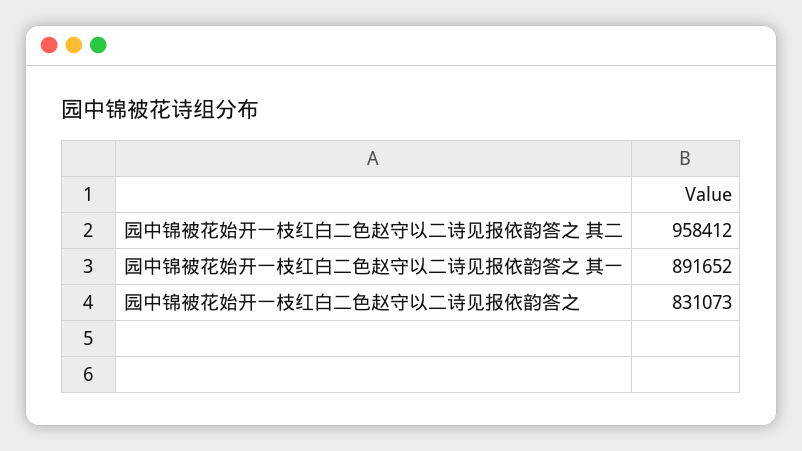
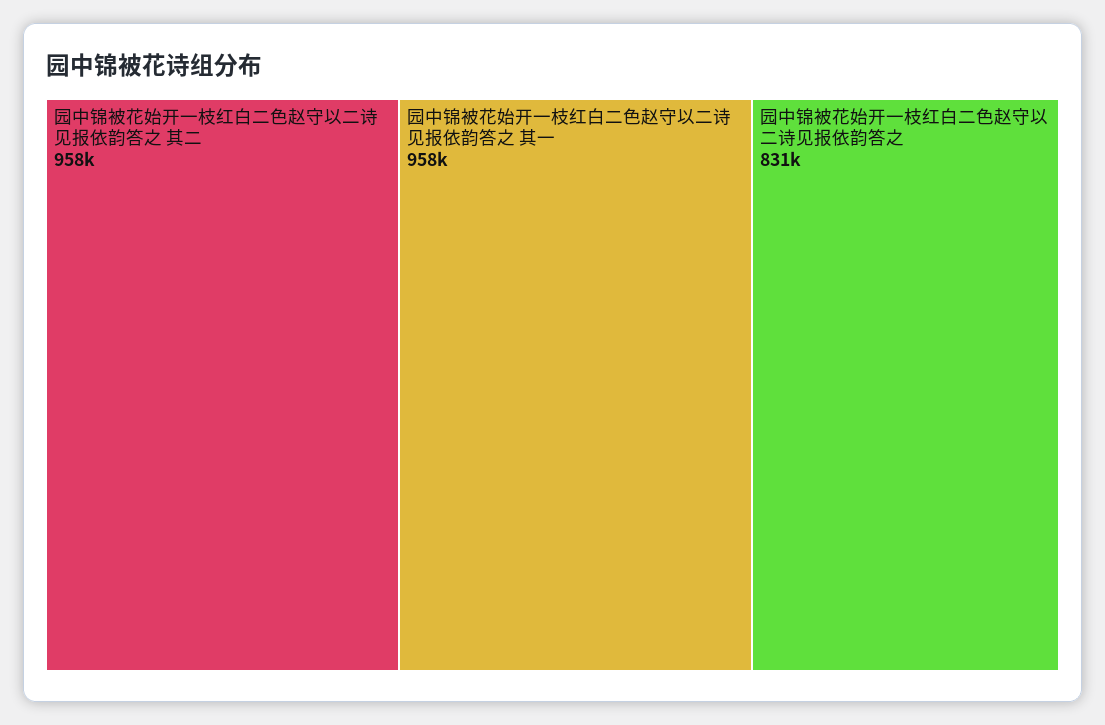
园中锦被花始开一枝红白二色赵守以二诗见报依韵答之 其一: 891652 -> 958000

